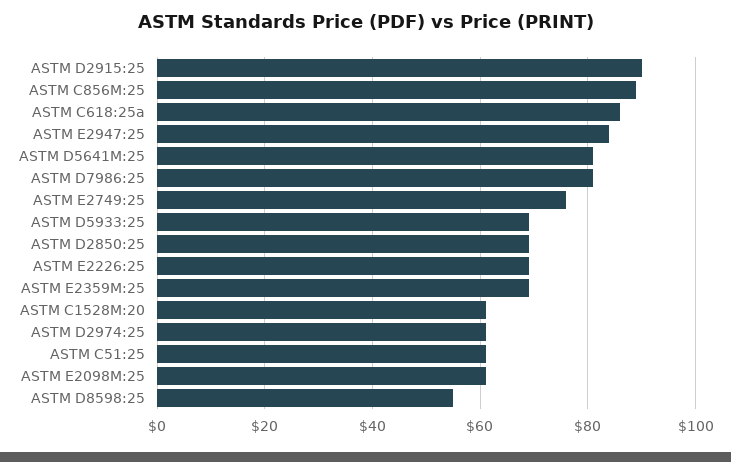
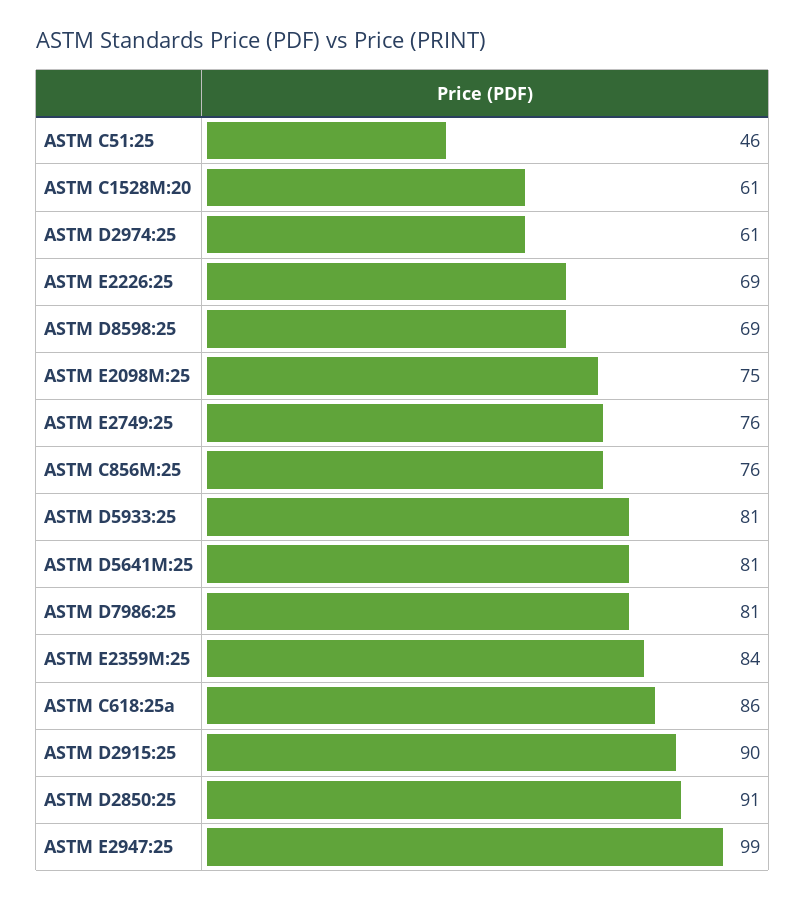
ASTM C856M:25: 90 -> 76
ASTM E2947:25: 85 -> 99
ASTM D5933:25: 70 -> 81
ASTM D2850:25: 70 -> 91
ASTM E2359M:25: 70 -> 84
ASTM C51:25: 60 -> 46
ASTM E2098M:25: 60 -> 75
ASTM D8598:25: 55 -> 69

